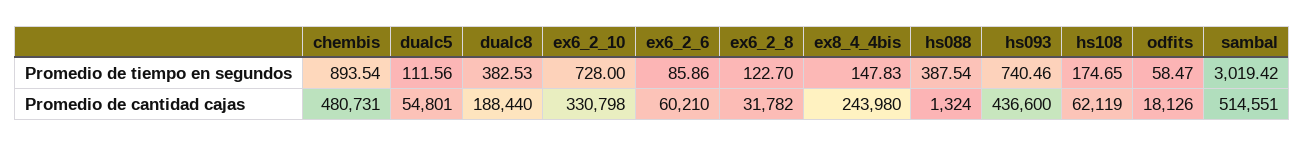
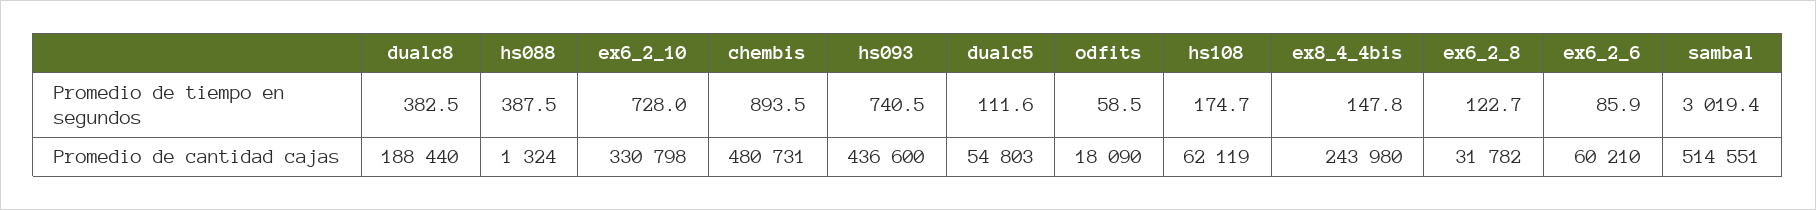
dualc5, Promedio de cantidad cajas: 54801 -> 54803
odfits, Promedio de cantidad cajas: 18126 -> 18090

